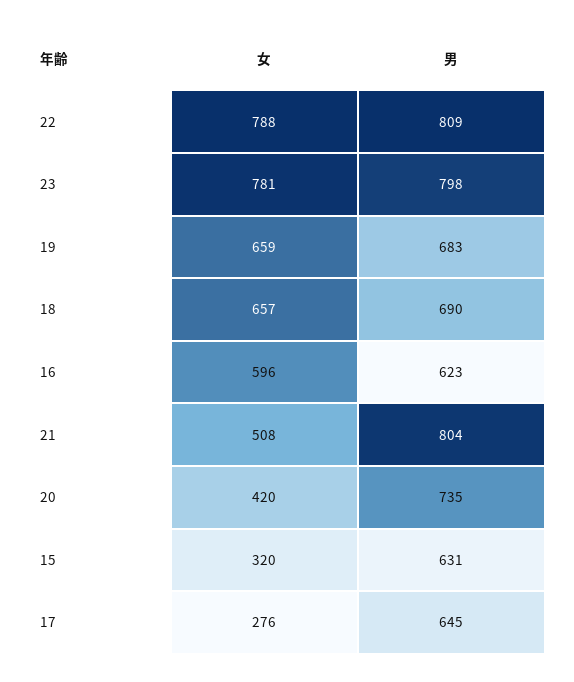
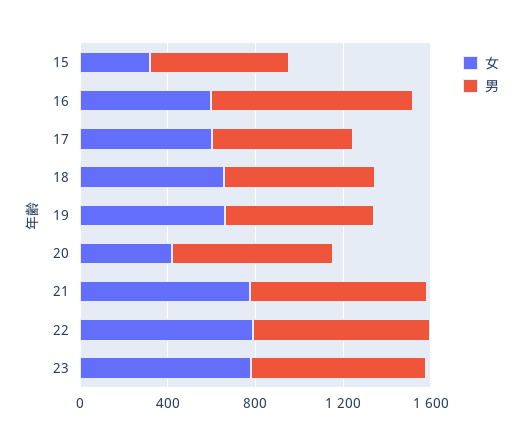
男, 16: 623 -> 900
女, 21: 508 -> 800
女, 17: 276 -> 600

